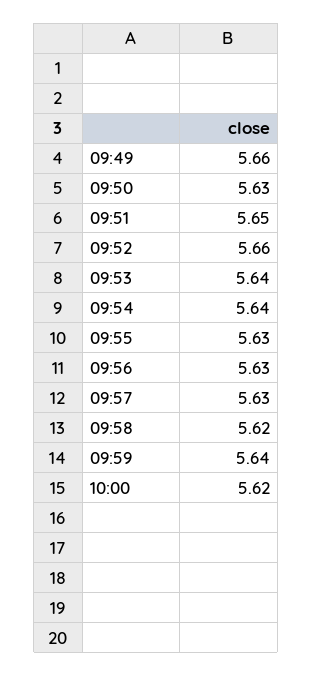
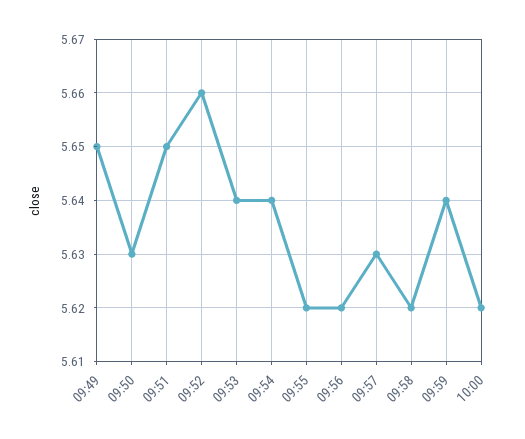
09:49: 5.66 -> 5.65
09:55: 5.63 -> 5.62
09:56: 5.63 -> 5.62

